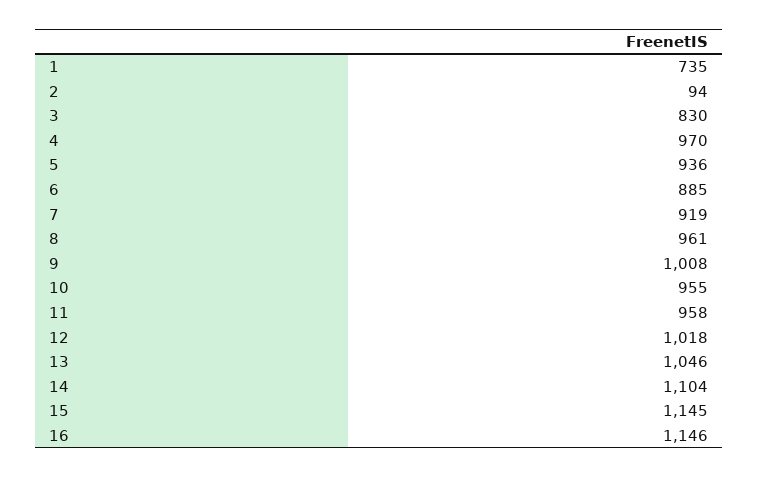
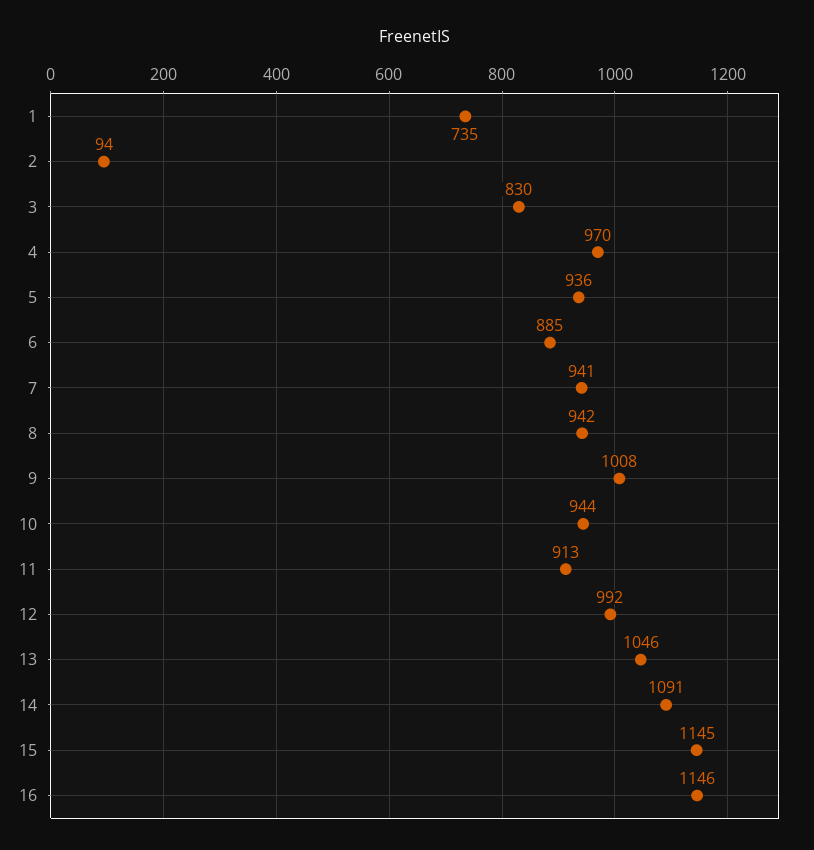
7: 919 -> 941
8: 961 -> 942
10: 955 -> 944
11: 958 -> 913
12: 1018 -> 992
14: 1104 -> 1091

